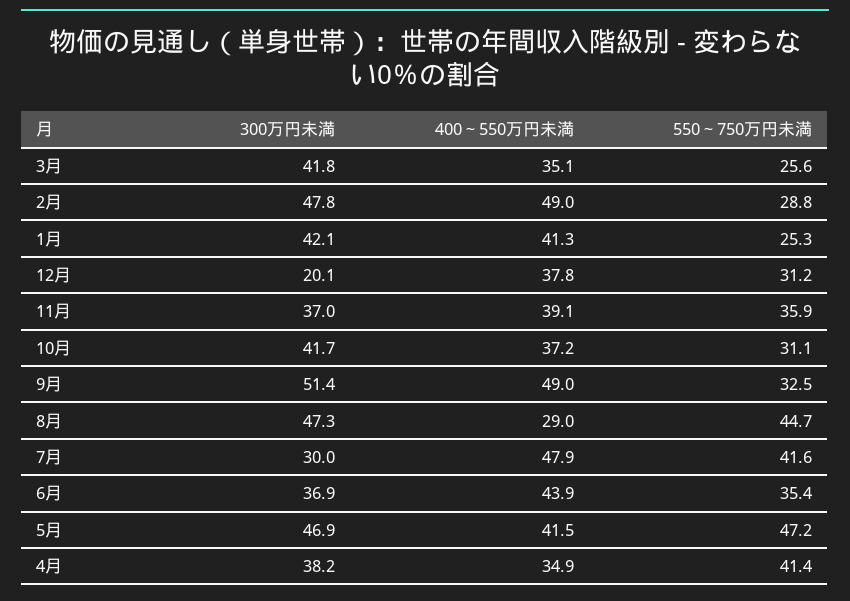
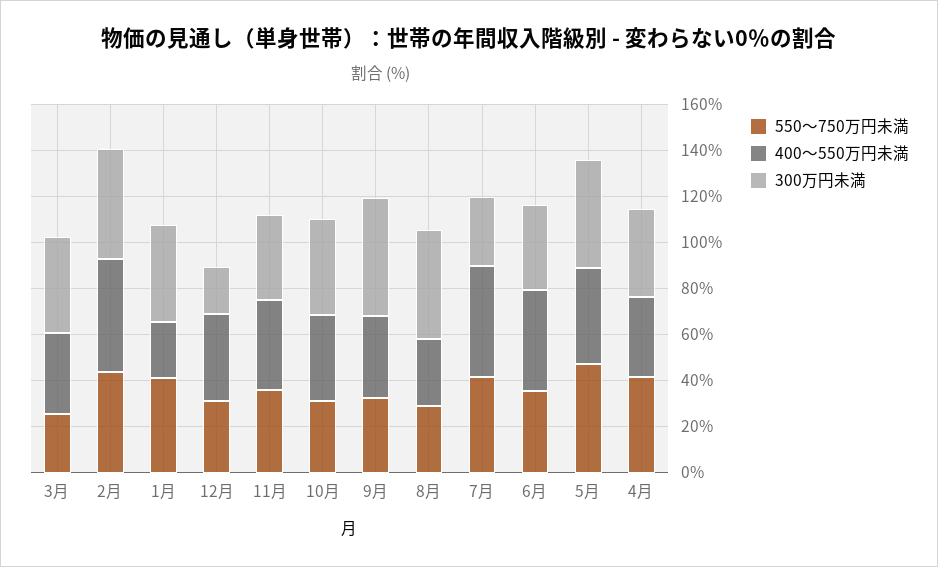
550～750万円未満, 2月: 28.8 -> 45
400～550万円未満, 1月: 41.3 -> 25
550～750万円未満, 1月: 25.3 -> 40
400～550万円未満, 9月: 49 -> 35
550～750万円未満, 8月: 44.7 -> 30

